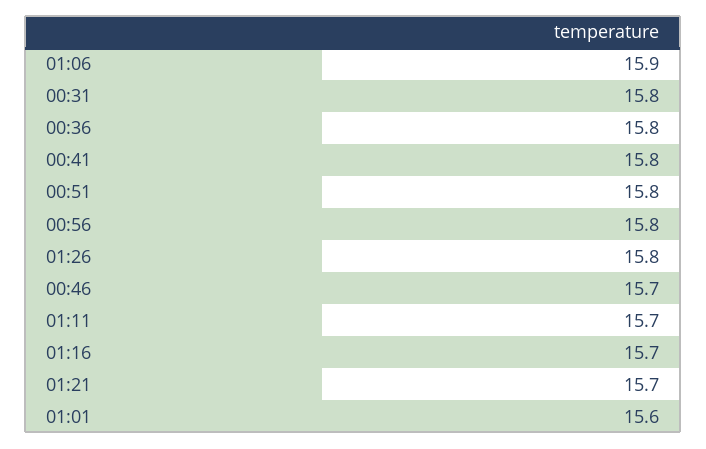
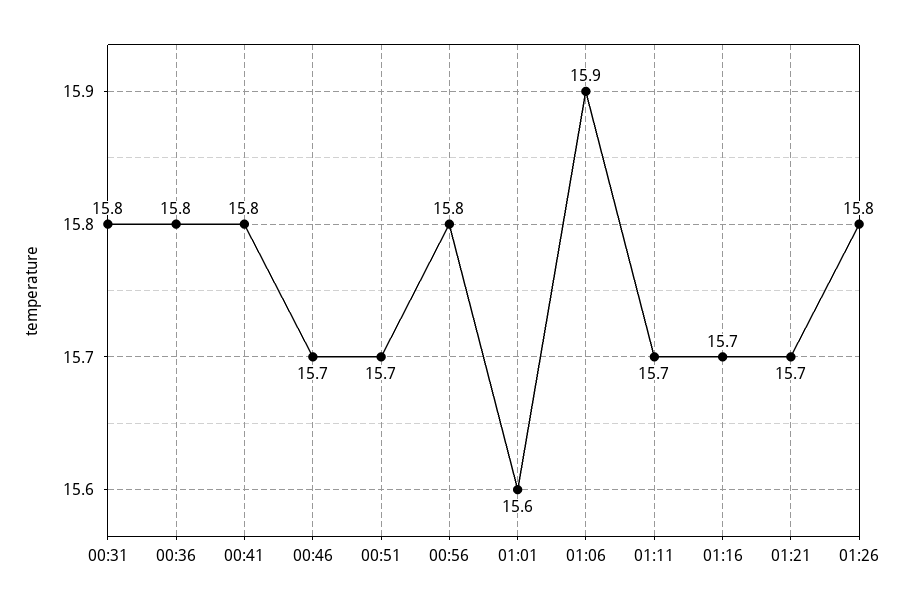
00:51: 15.8 -> 15.7

